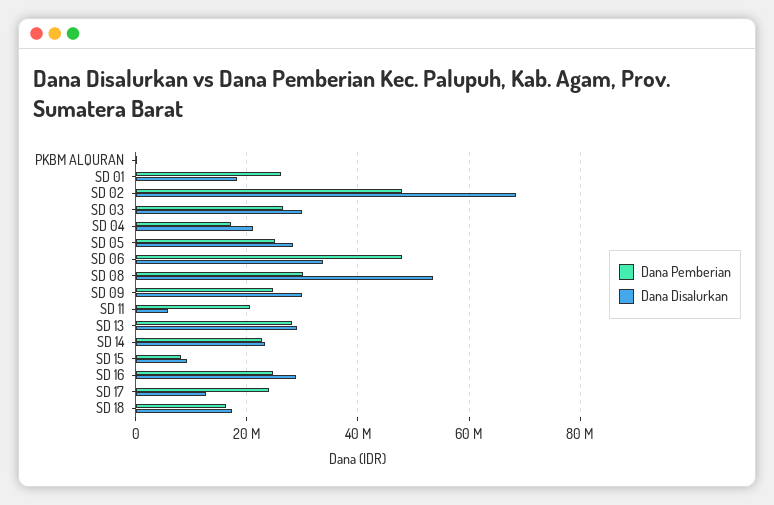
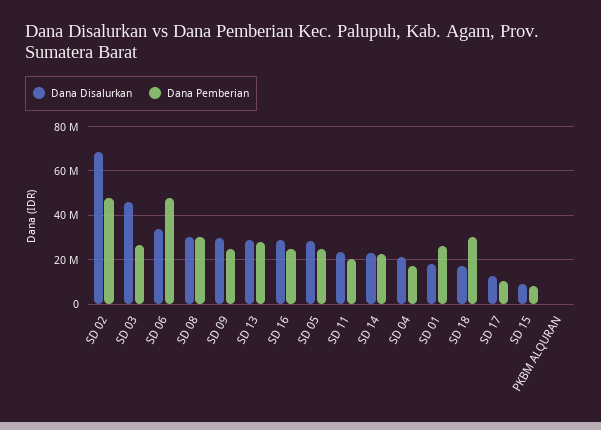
Dana Disalurkan, SD 03: 30000000 -> 45000000
Dana Disalurkan, SD 08: 54000000 -> 30000000
Dana Disalurkan, SD 11: 6000000 -> 25000000
Dana Pemberian, SD 17: 24000000 -> 10000000
Dana Pemberian, SD 18: 16000000 -> 30000000

